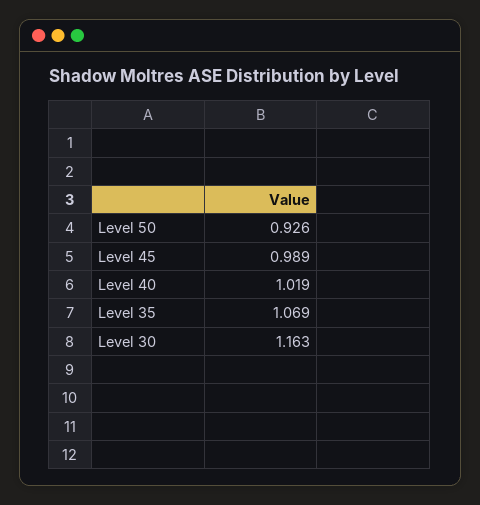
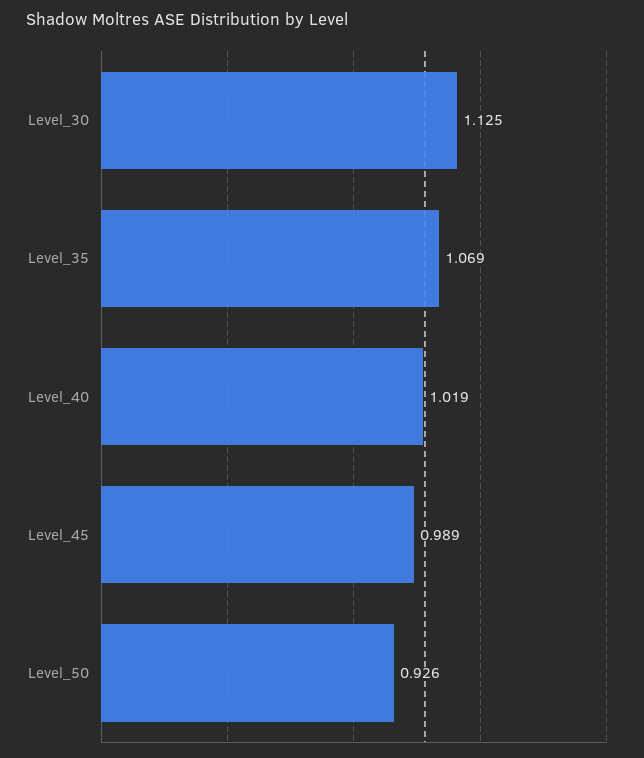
Level 30: 1.163 -> 1.125

